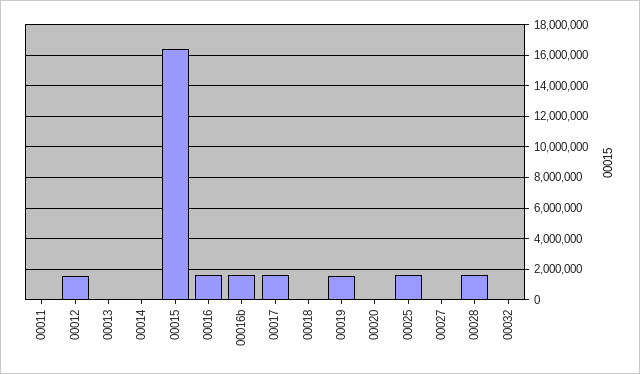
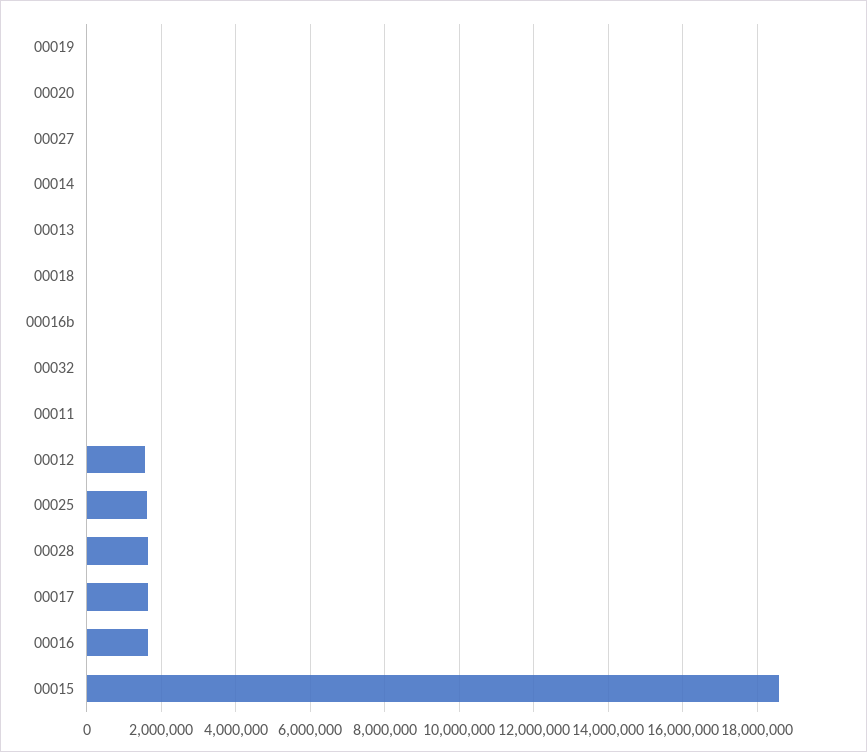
00015: 16500000 -> 18600000
00016b: 1500000 -> 0
00019: 1500000 -> 0

